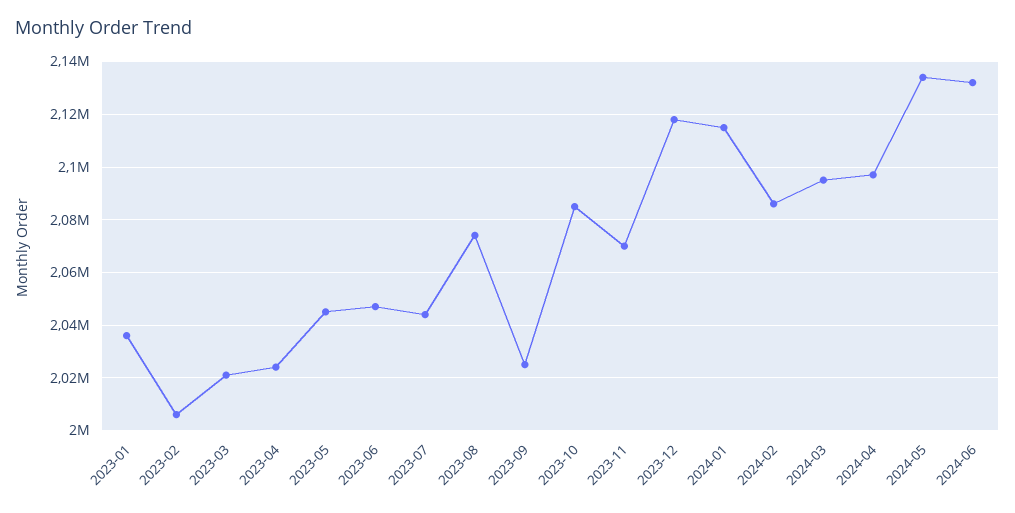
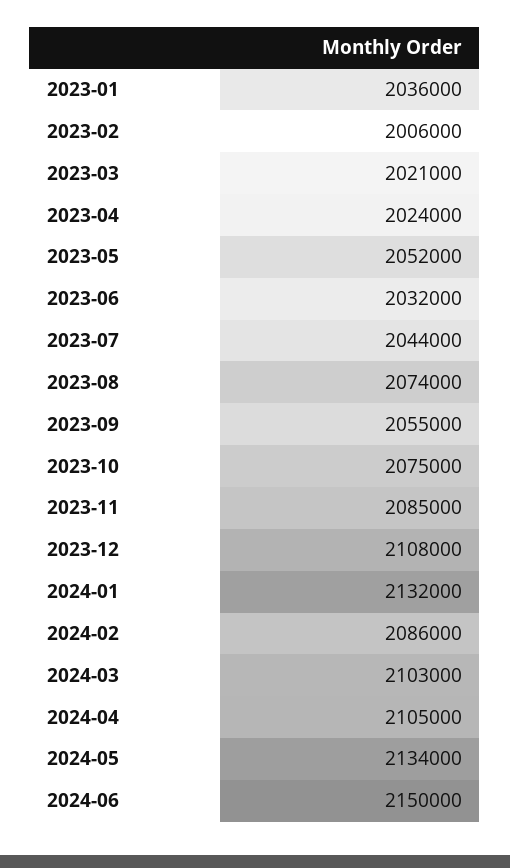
2023-05: 2045000 -> 2052000
2023-06: 2047500 -> 2032000
2023-09: 2025000 -> 2055000
2023-10: 2085000 -> 2075000
2023-11: 2070000 -> 2085000
2023-12: 2117500 -> 2108000
2024-01: 2115000 -> 2132000
2024-03: 2095000 -> 2103000
2024-04: 2097500 -> 2105000
2024-06: 2132500 -> 2150000

